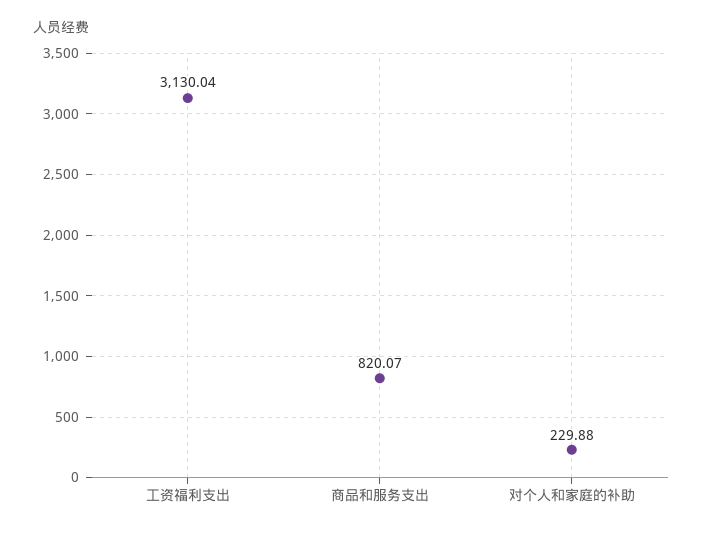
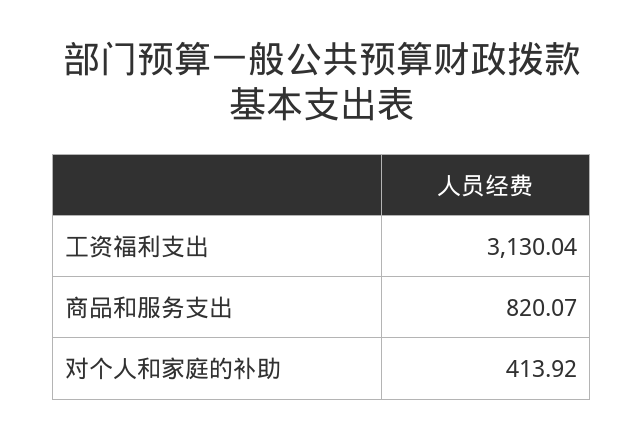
对个人和家庭的补助: 229.88 -> 413.92

